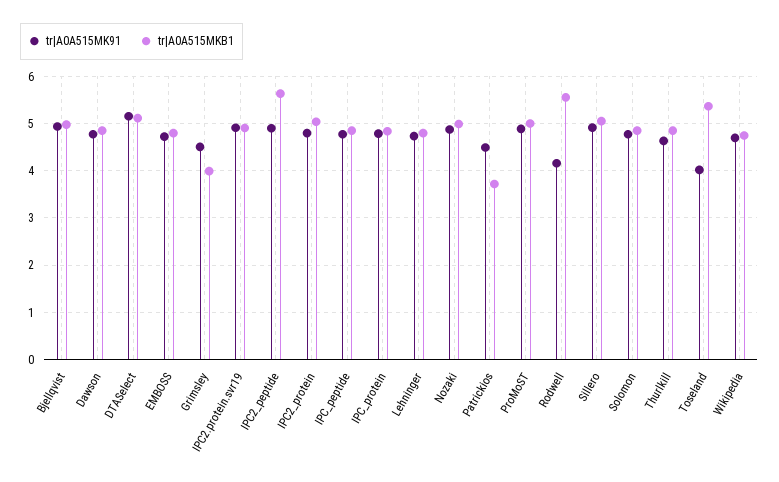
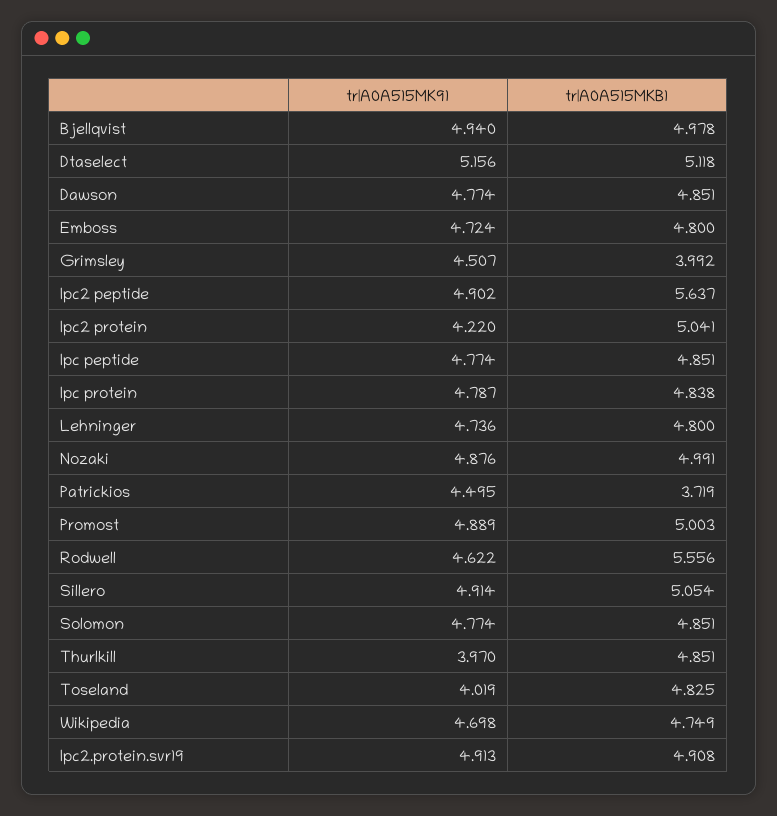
tr|A0A515MK91, IPC2_protein: 4.8 -> 4.22
tr|A0A515MK91, Rodwell: 4.2 -> 4.622
tr|A0A515MK91, Thurlkill: 4.6 -> 3.97
tr|A0A515MKB1, Toseland: 5.4 -> 4.825

